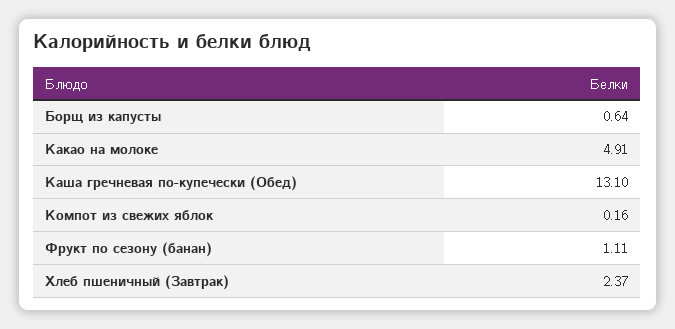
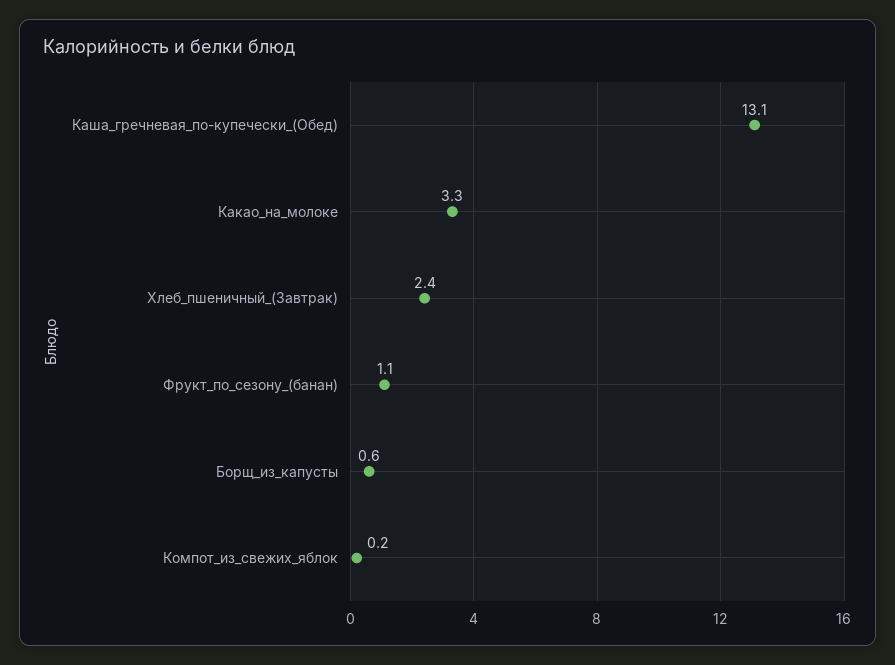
Какао на молоке: 4.91 -> 3.3

